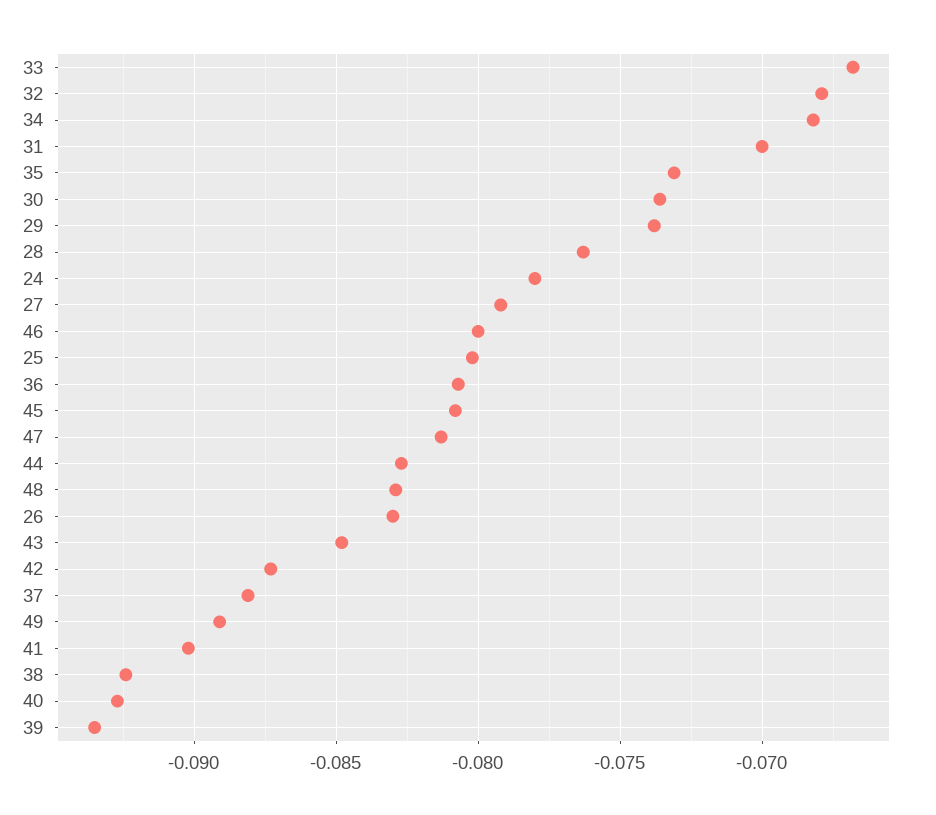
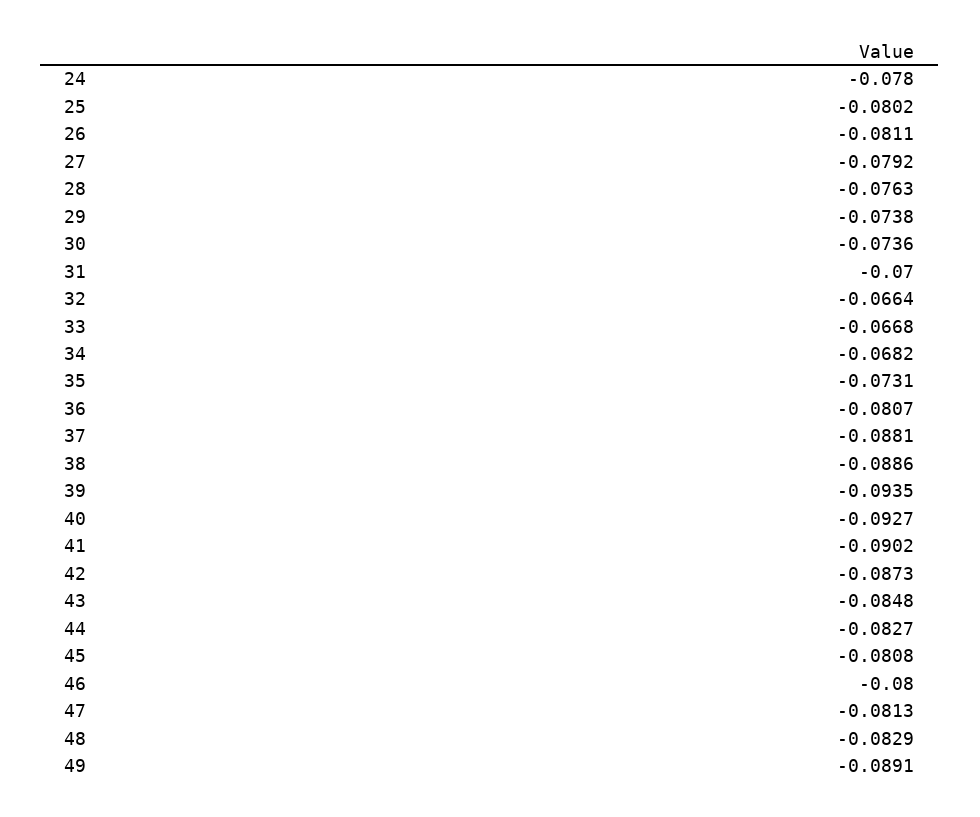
32: -0.068 -> -0.0664
26: -0.083 -> -0.0811
38: -0.0925 -> -0.0886

